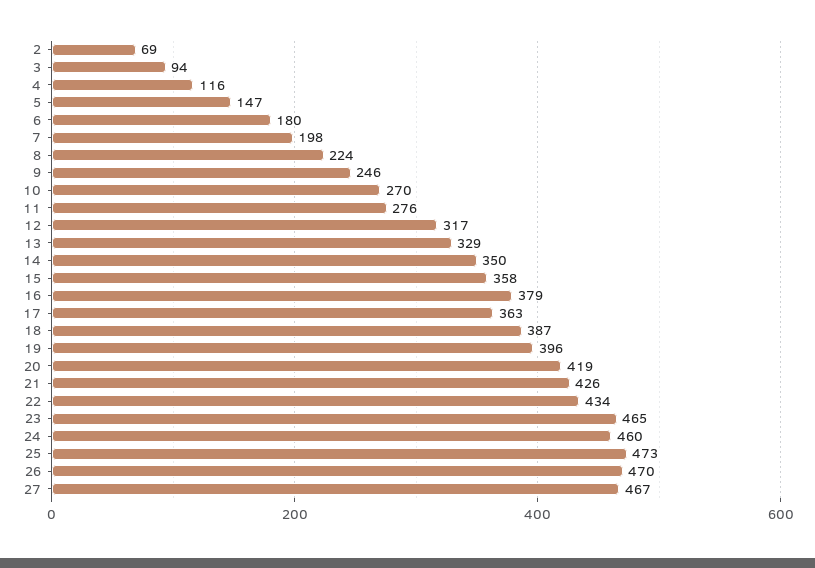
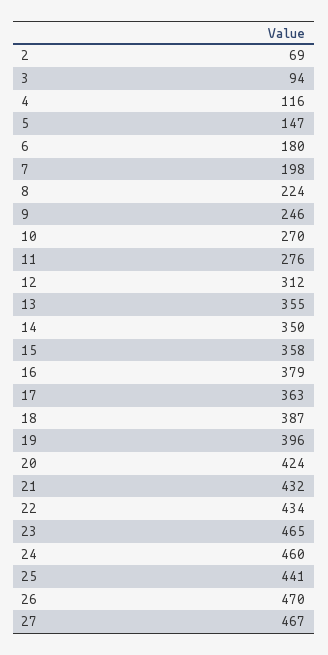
12: 317 -> 312
13: 329 -> 355
20: 419 -> 424
21: 426 -> 432
25: 473 -> 441

